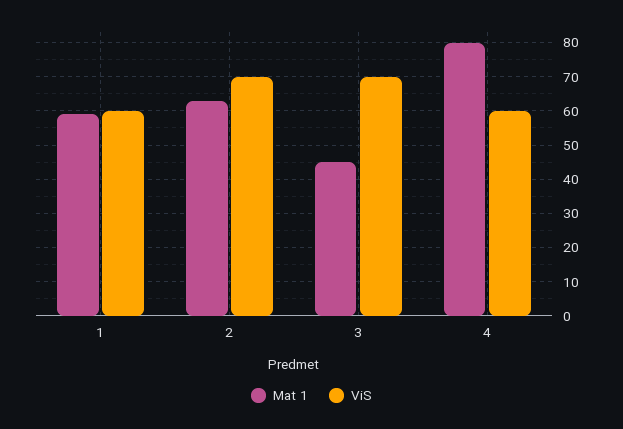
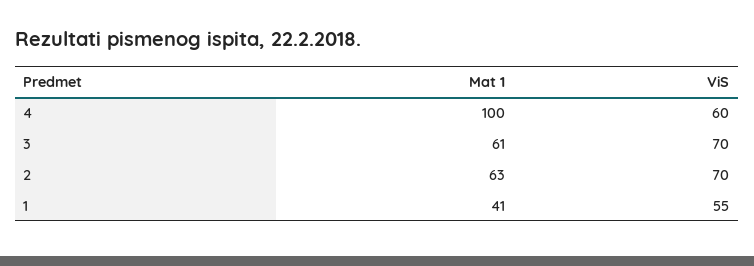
Mat 1, 1: 60 -> 41
ViS, 1: 60 -> 55
Mat 1, 3: 45 -> 61
Mat 1, 4: 80 -> 100

